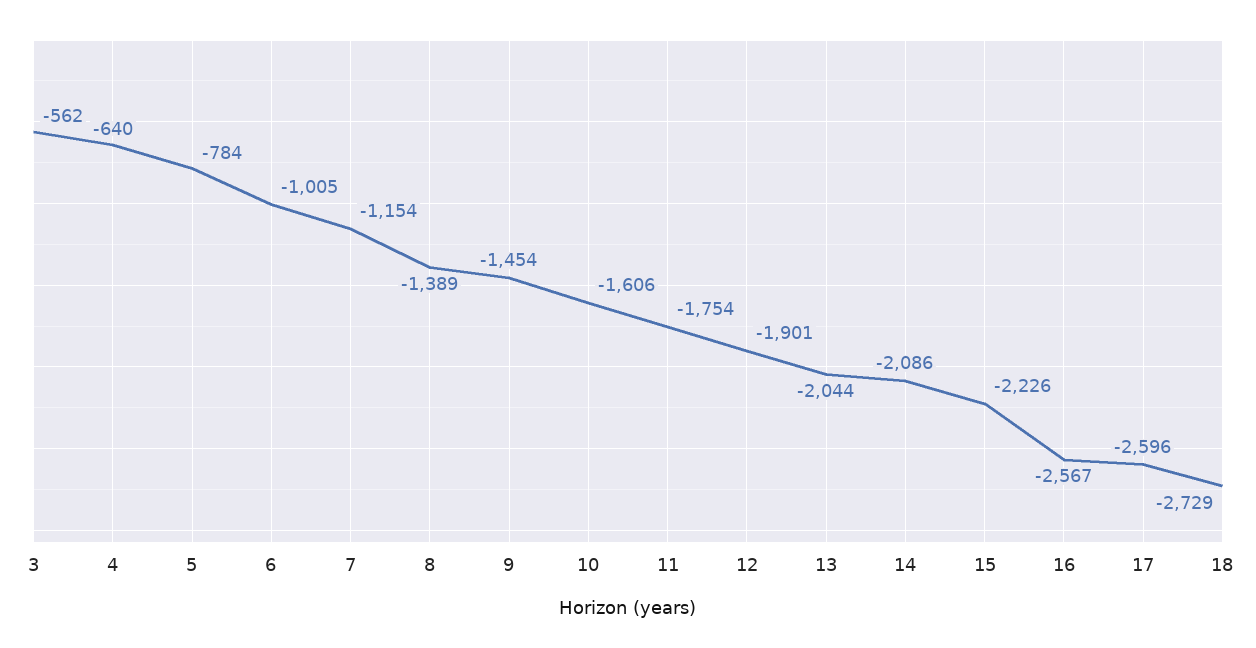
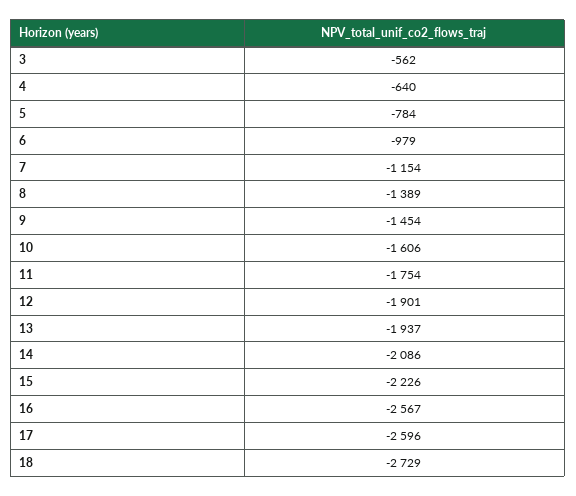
6: -1005 -> -979
13: -2044 -> -1937

